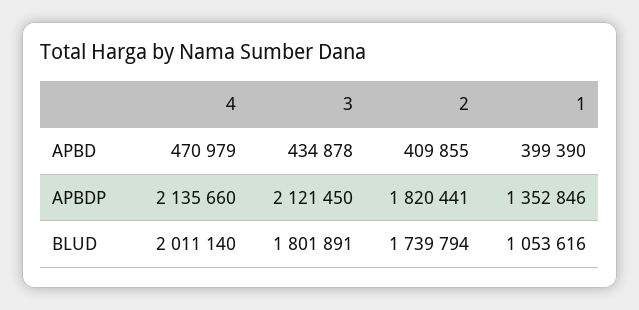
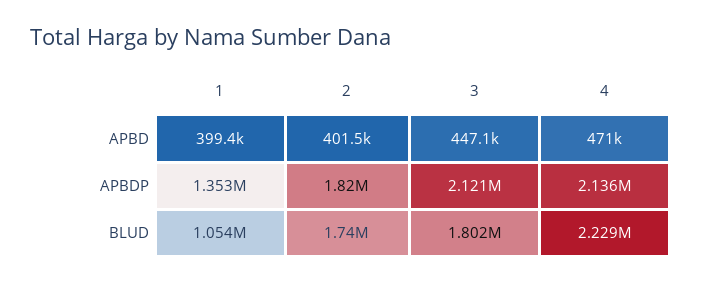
3, APBD: 434878 -> 447100
2, APBD: 409855 -> 401500
4, BLUD: 2011140 -> 2229000

